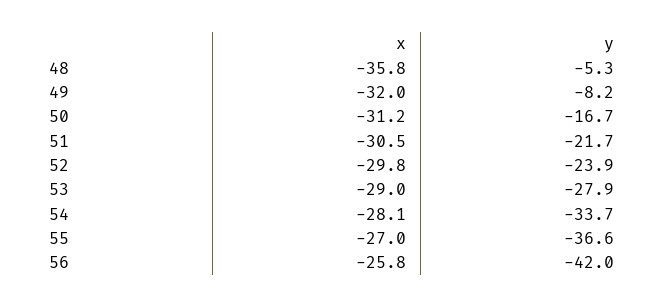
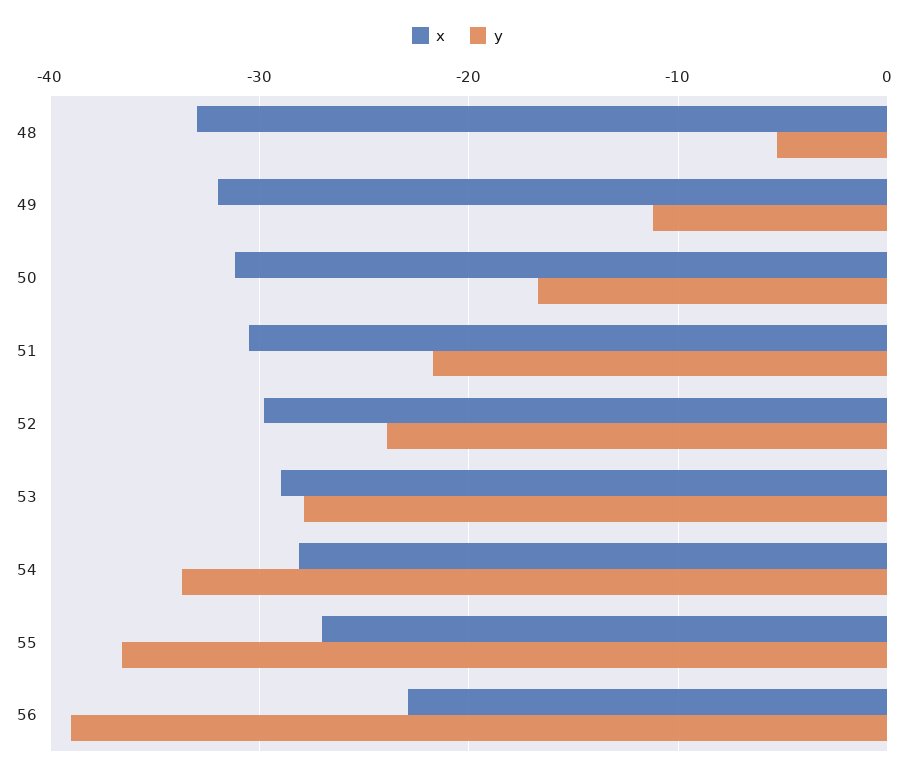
x, 48: -35.8 -> -33
y, 49: -8.2 -> -11
x, 56: -25.8 -> -23
y, 56: -42 -> -39

